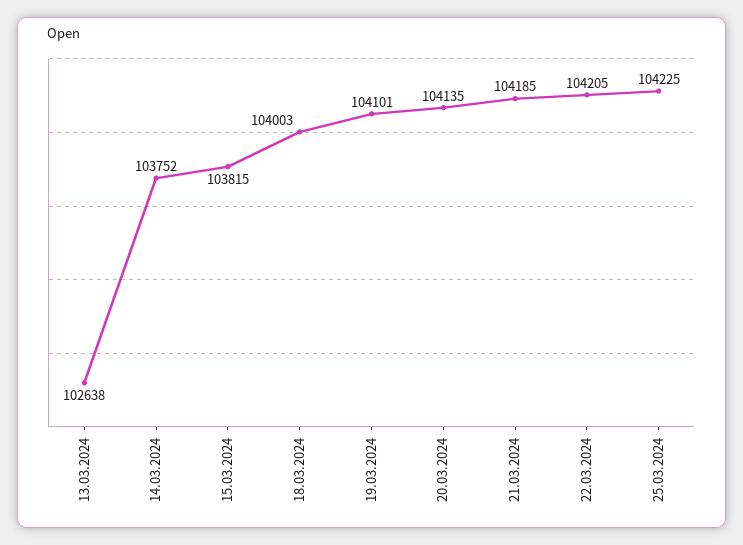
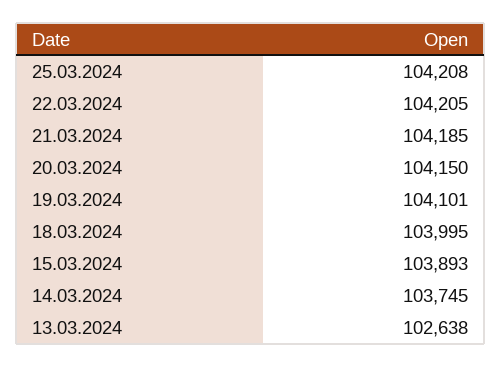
14.03.2024: 103752 -> 103745
15.03.2024: 103815 -> 103893
18.03.2024: 104003 -> 103995
20.03.2024: 104135 -> 104150
25.03.2024: 104225 -> 104208

